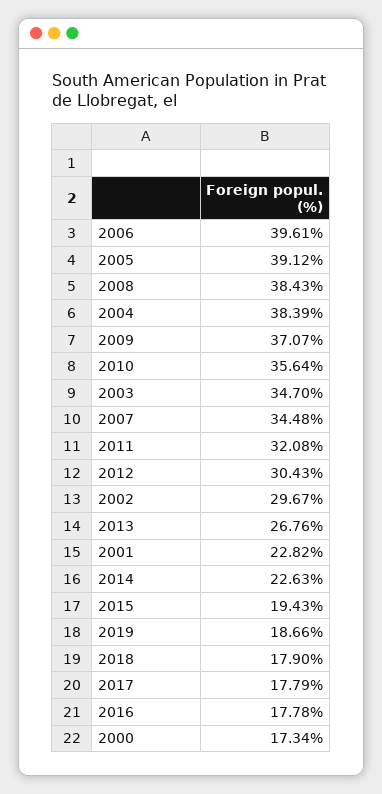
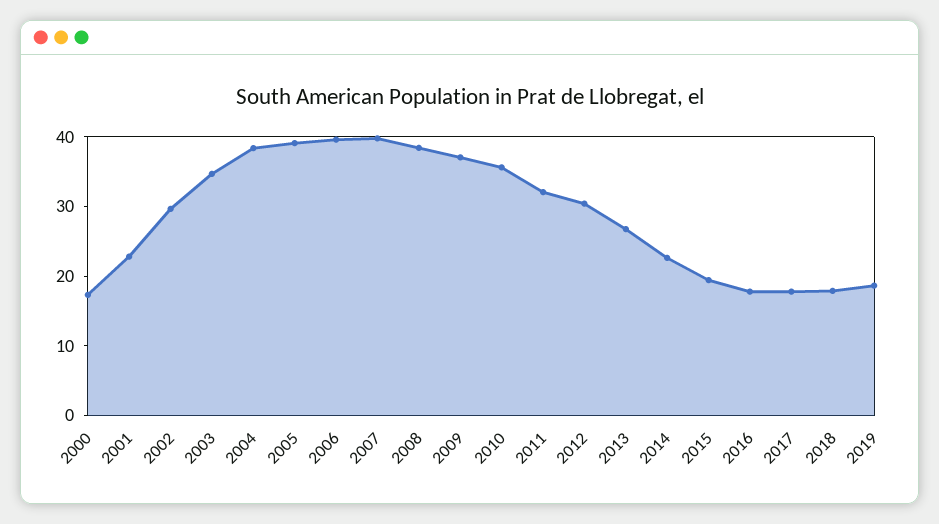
2007: 34.48 -> 40

